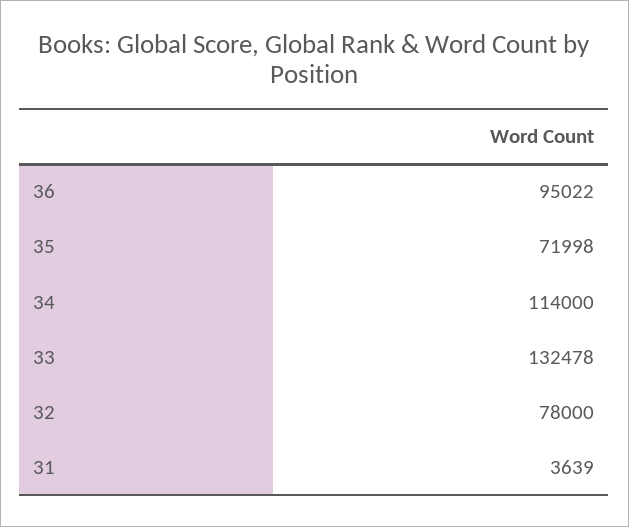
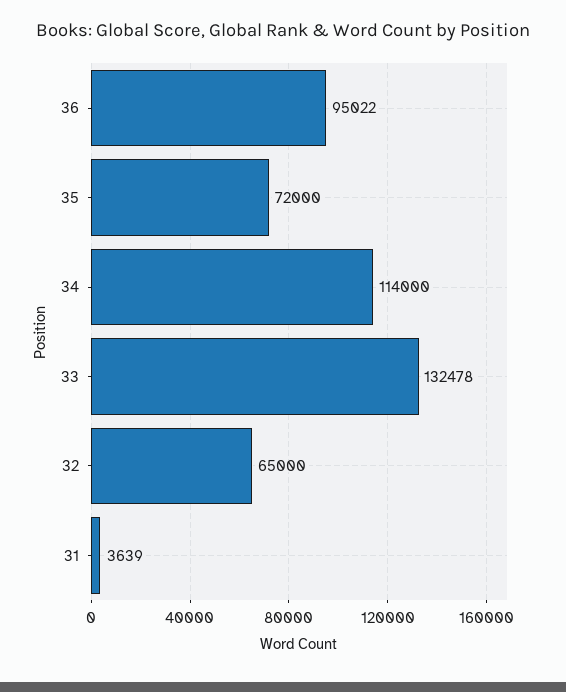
35: 71998 -> 72000
32: 78000 -> 65000

